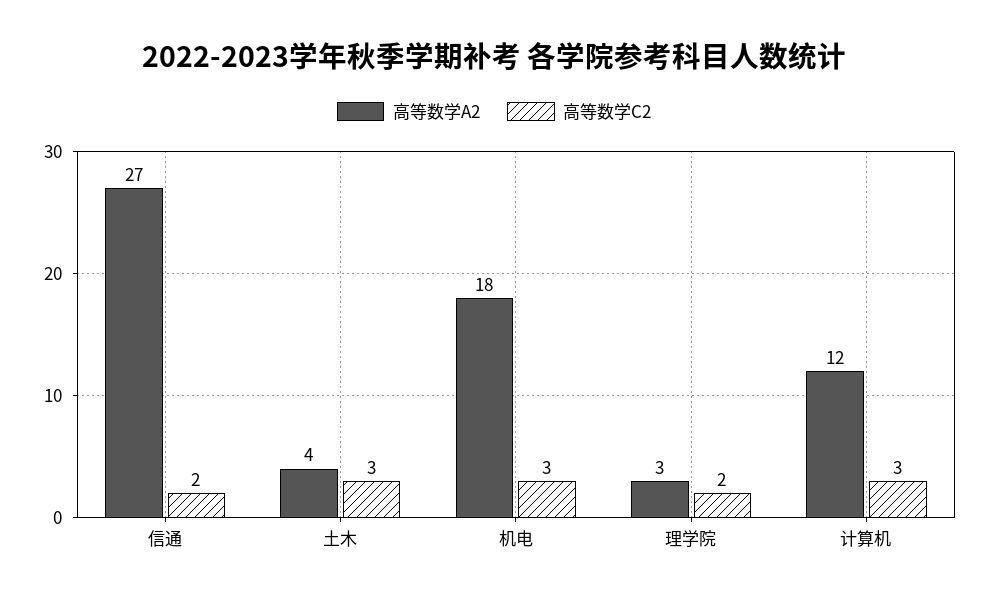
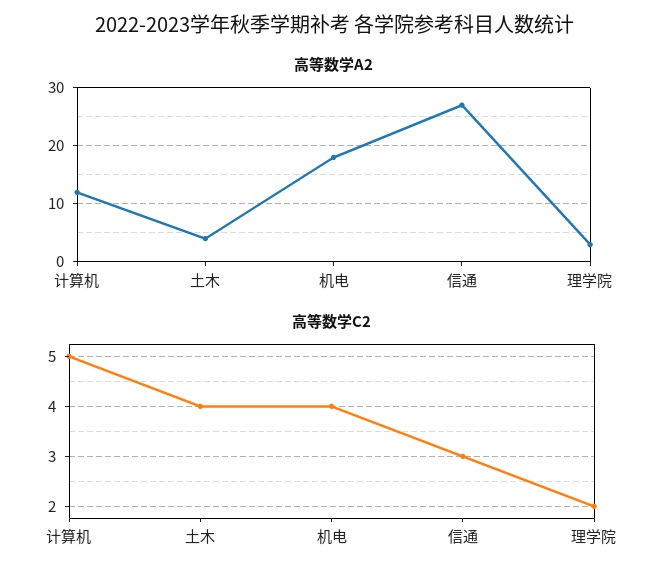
高等数学C2, 信通: 2 -> 3
高等数学C2, 土木: 3 -> 4
高等数学C2, 机电: 3 -> 4
高等数学C2, 计算机: 3 -> 5

